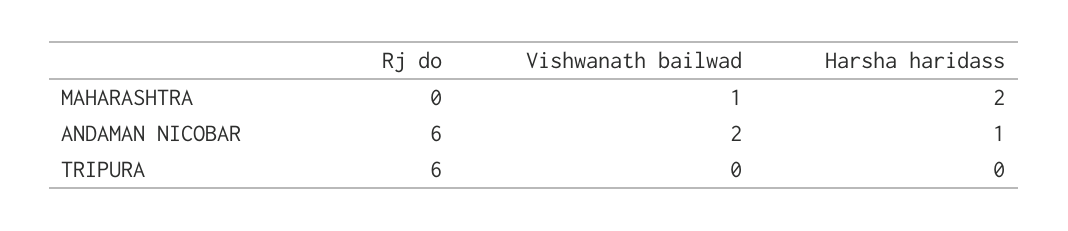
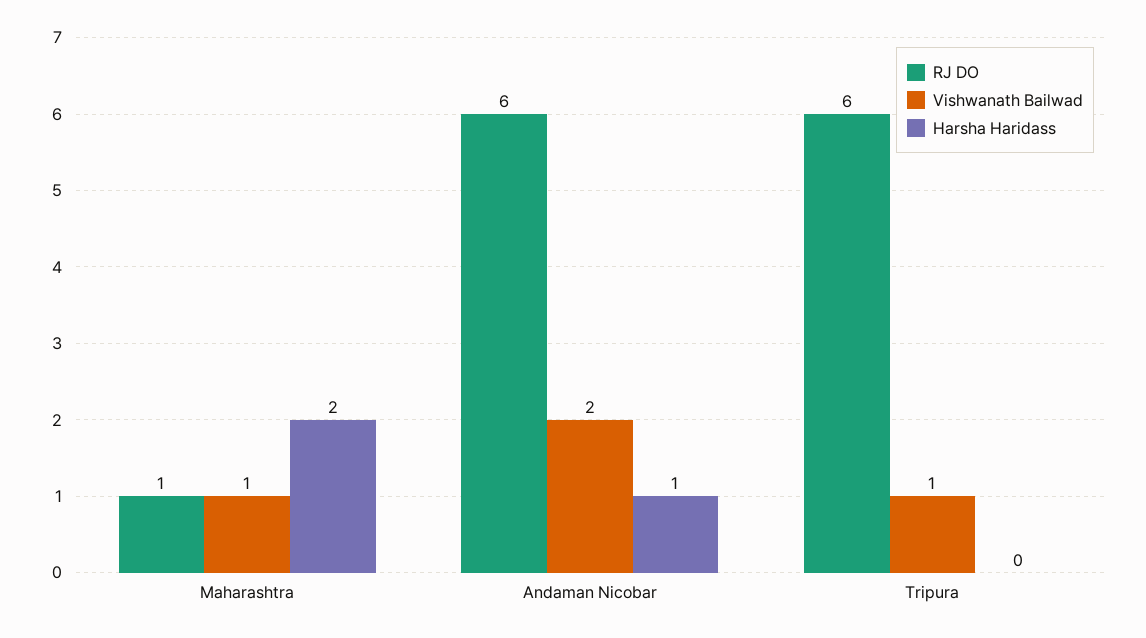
Rj do, MAHARASHTRA: 0 -> 1
Vishwanath bailwad, TRIPURA: 0 -> 1

